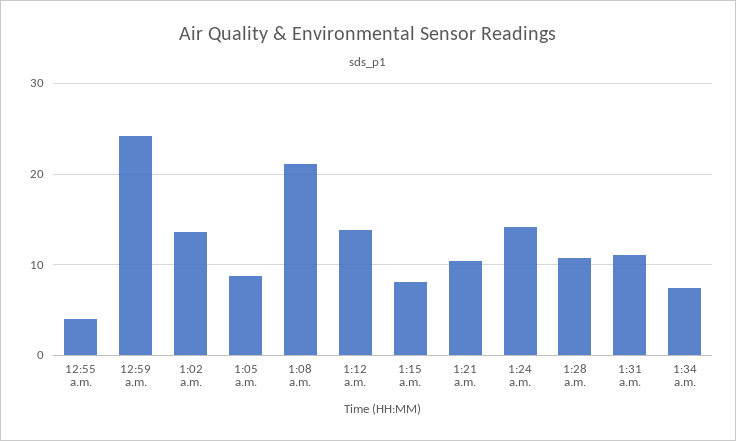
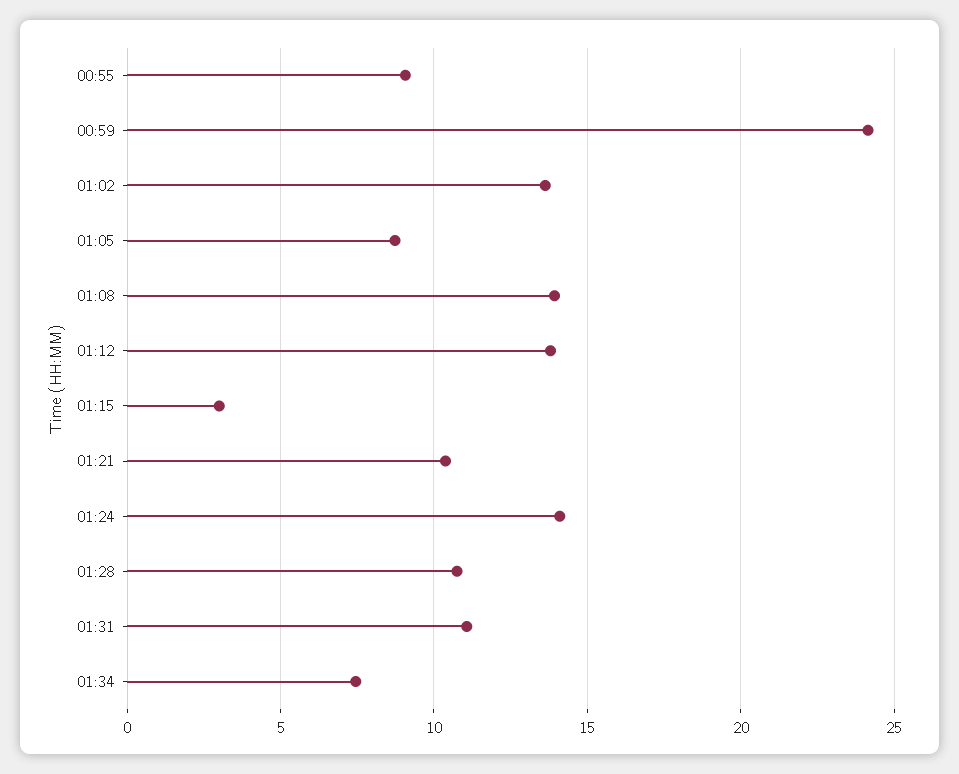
12:55 a.m.: 4 -> 9
1:08 a.m.: 21 -> 14
1:15 a.m.: 8 -> 3

